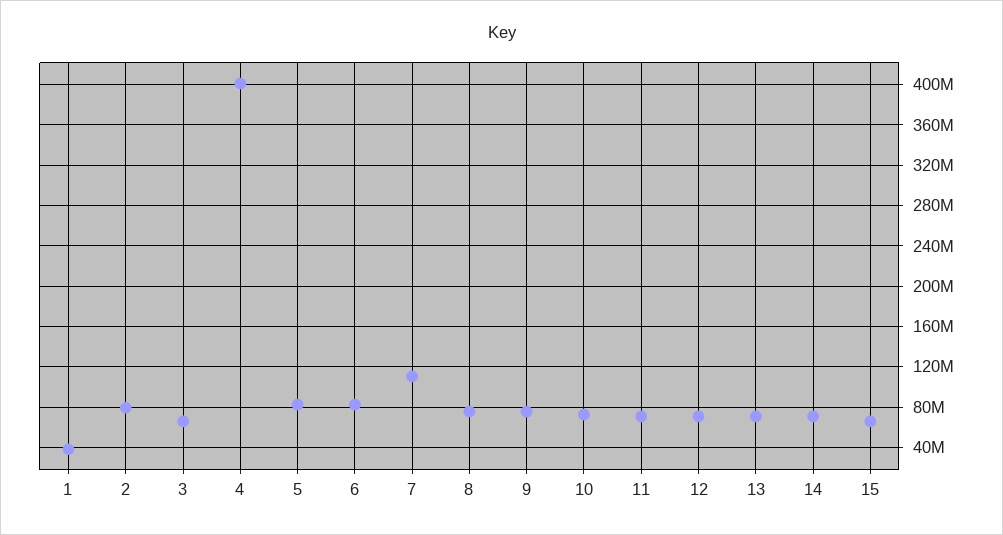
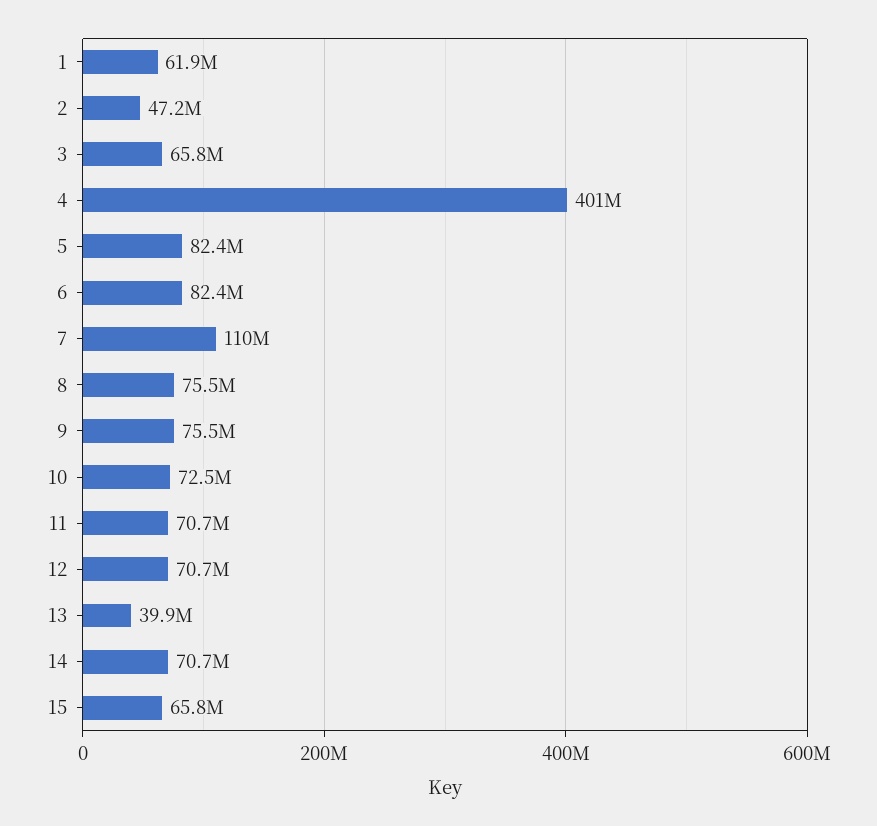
1: 40000000 -> 61900000
2: 80000000 -> 47200000
13: 70000000 -> 39900000

